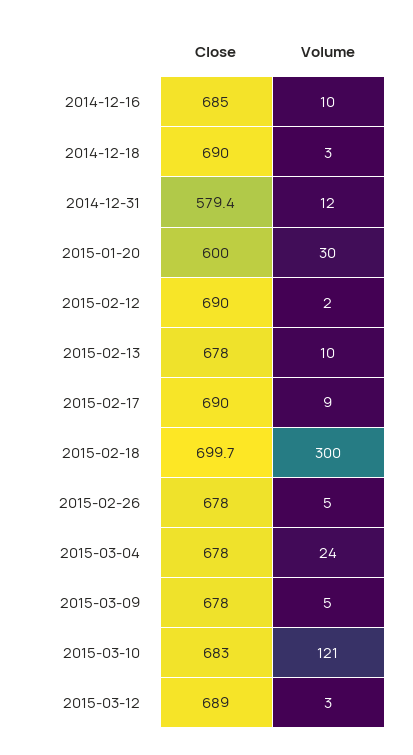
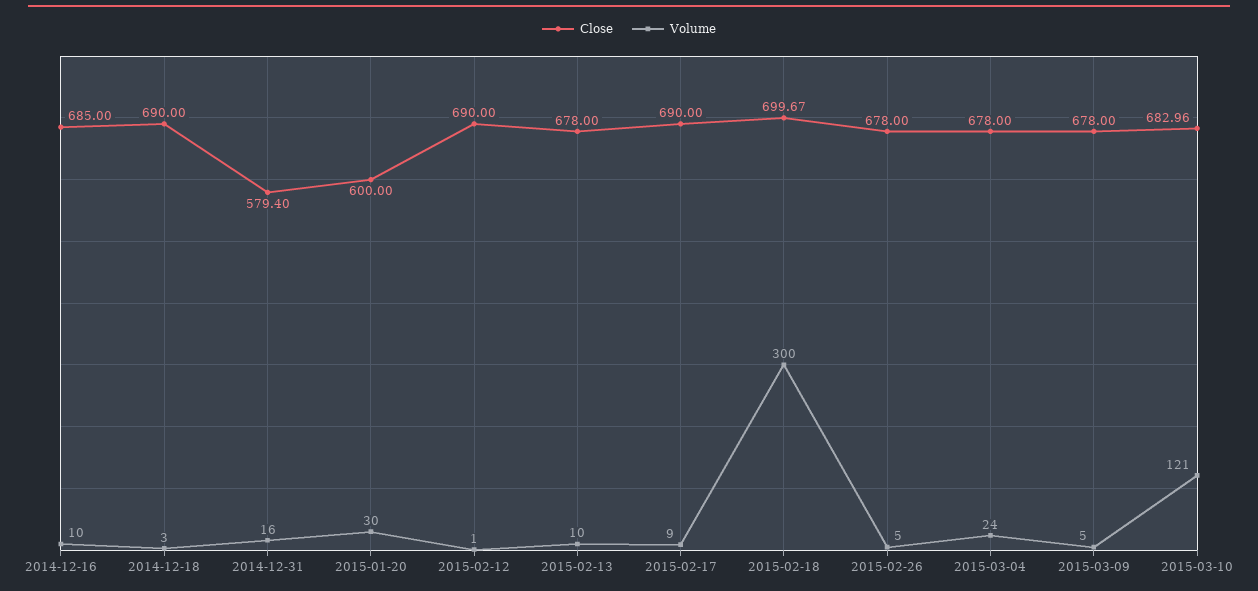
Volume, 2014-12-31: 12 -> 16
Volume, 2015-02-12: 2 -> 1
Close, 2015-03-12: 689 -> none
Volume, 2015-03-12: 3 -> none

